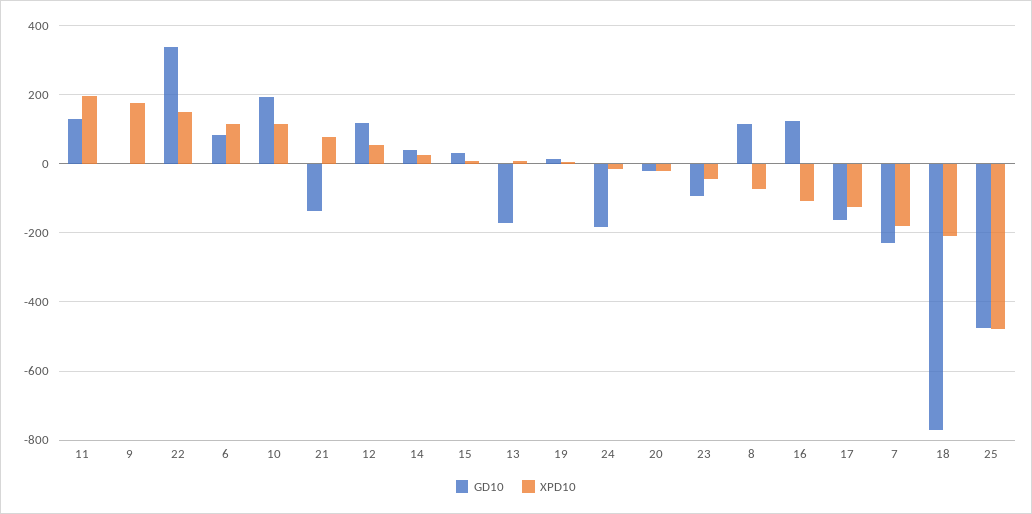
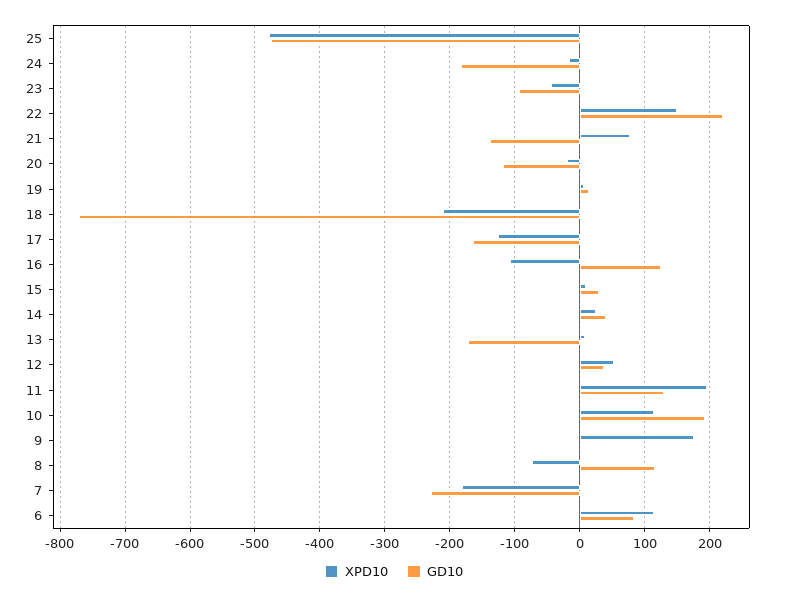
GD10, 22: 340 -> 220
GD10, 12: 120 -> 40
GD10, 20: -20 -> -120

